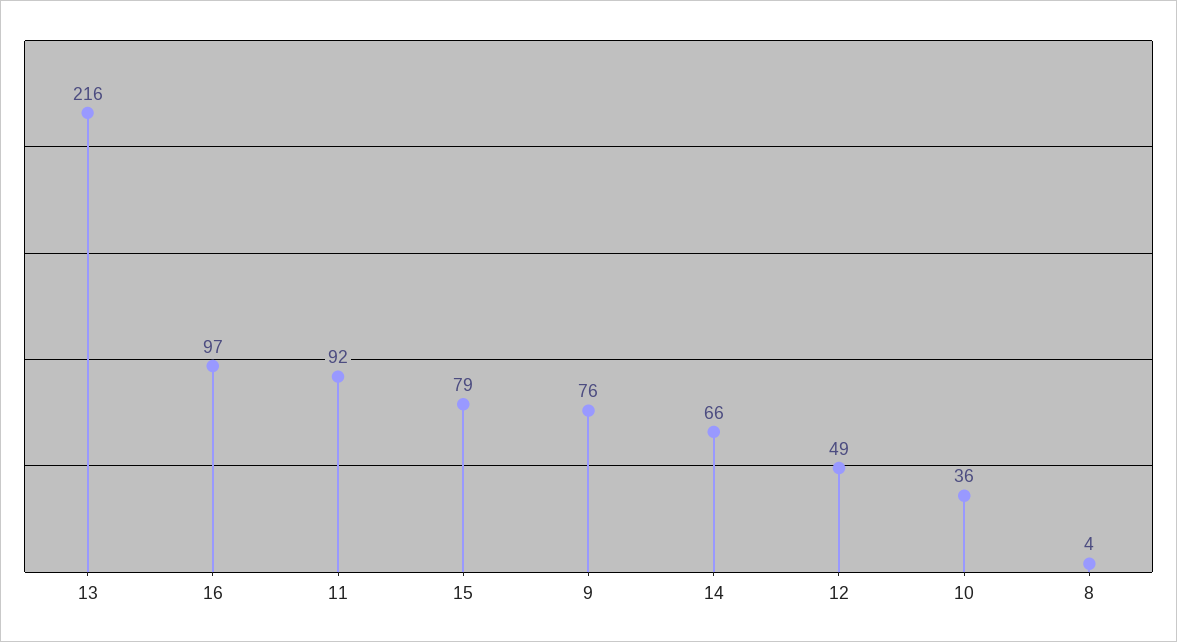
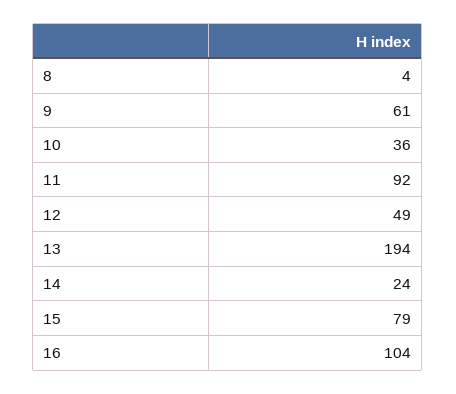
13: 216 -> 194
16: 97 -> 104
9: 76 -> 61
14: 66 -> 24

